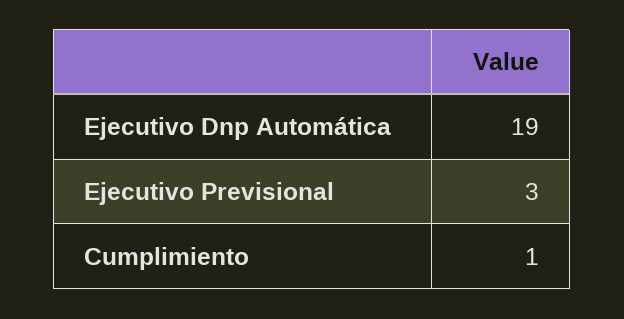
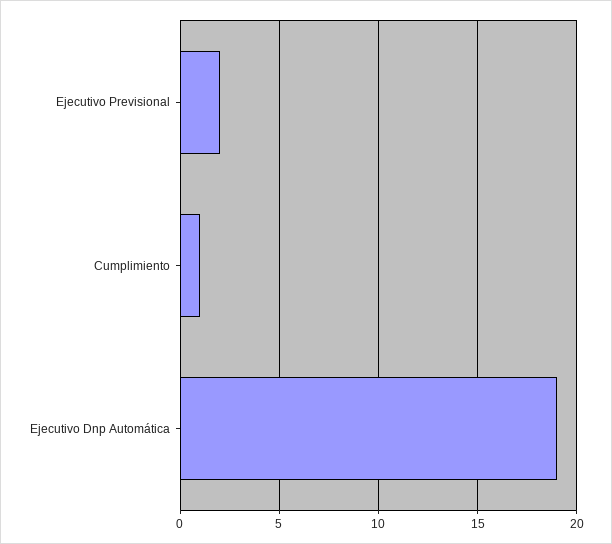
Ejecutivo Previsional: 3 -> 2

